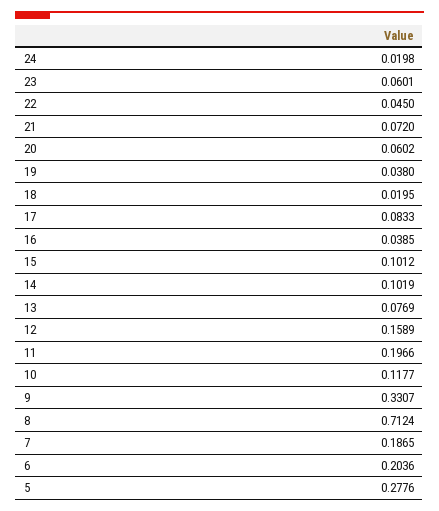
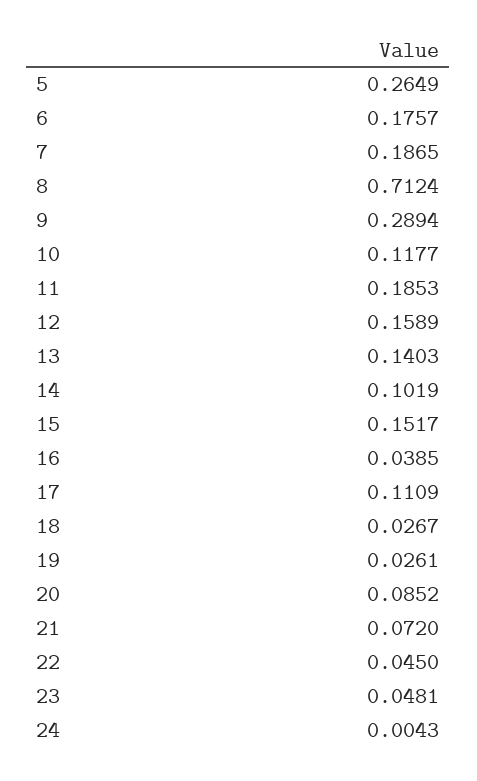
24: 0.0198 -> 0.0043
23: 0.0601 -> 0.0481
20: 0.0602 -> 0.0852
19: 0.038 -> 0.0261
18: 0.0195 -> 0.0267
17: 0.0833 -> 0.1109
15: 0.1012 -> 0.1517
13: 0.0769 -> 0.1403
11: 0.1966 -> 0.1853
9: 0.3307 -> 0.2894
6: 0.2036 -> 0.1757
5: 0.2776 -> 0.2649

